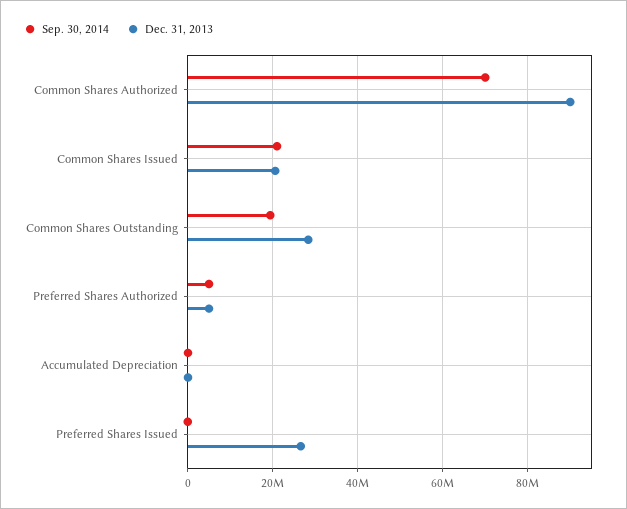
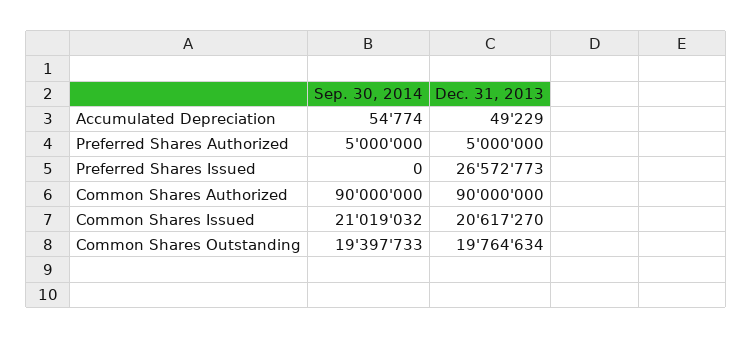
Sep. 30, 2014, Common Shares Authorized: 70000000 -> 90000000
Dec. 31, 2013, Common Shares Outstanding: 28000000 -> 19764634

